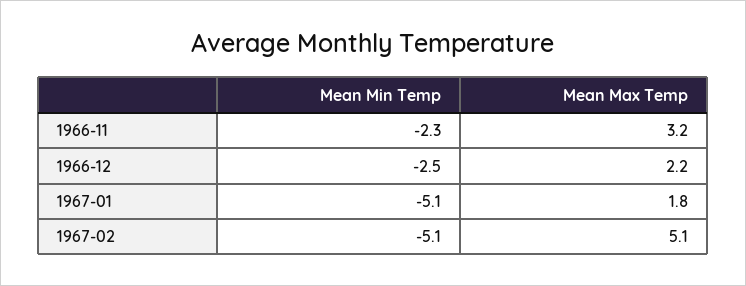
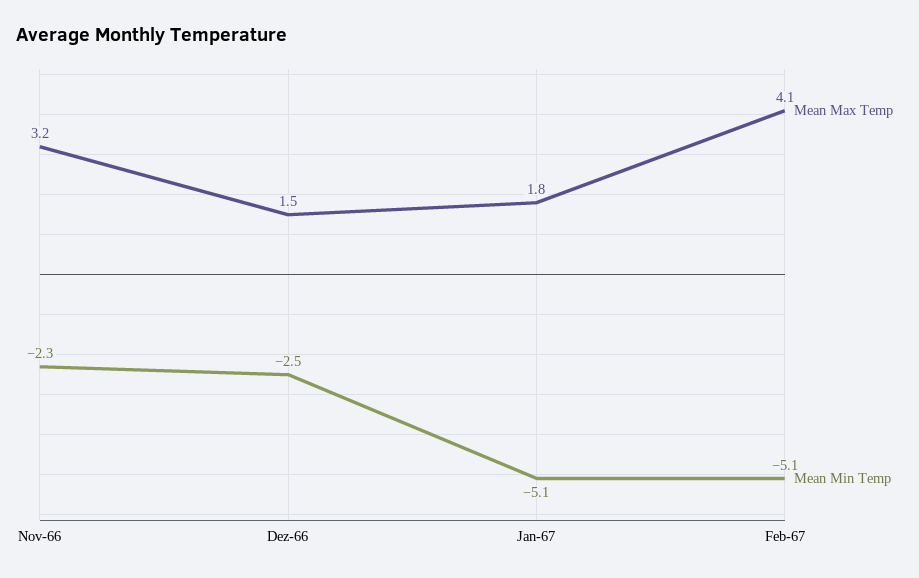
Mean Max Temp, 1966-12: 2.2 -> 1.5
Mean Max Temp, 1967-02: 5.1 -> 4.1

